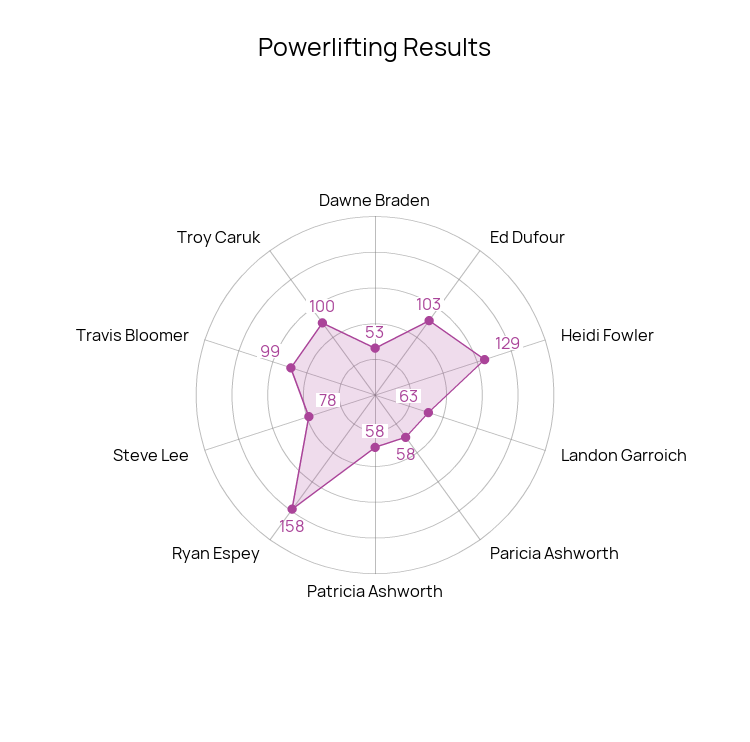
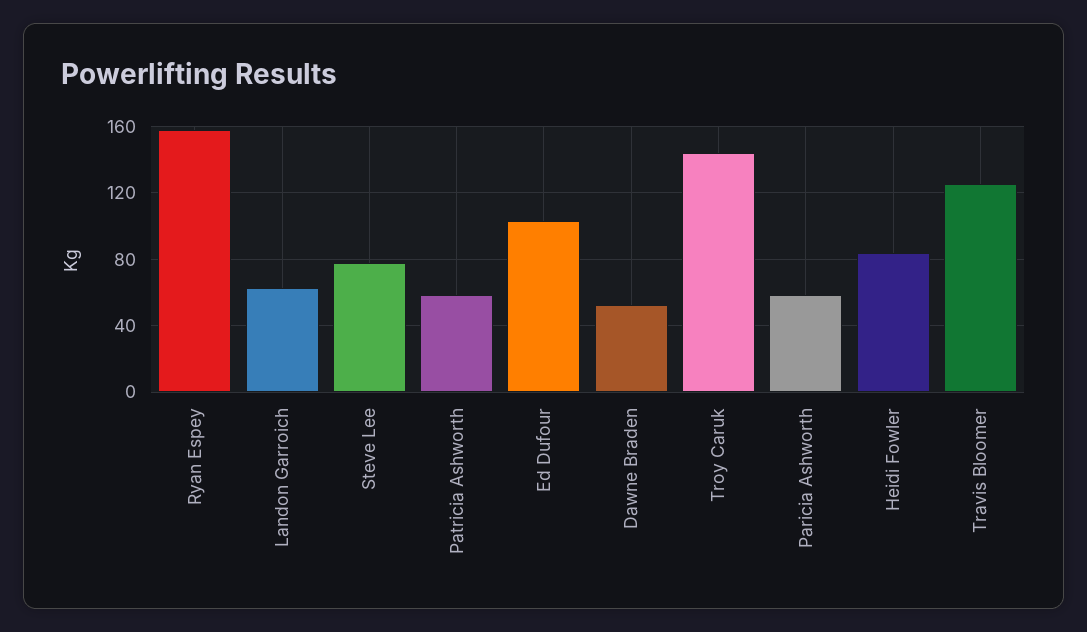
Heidi Fowler: 129 -> 85
Travis Bloomer: 99 -> 125
Troy Caruk: 100 -> 145

